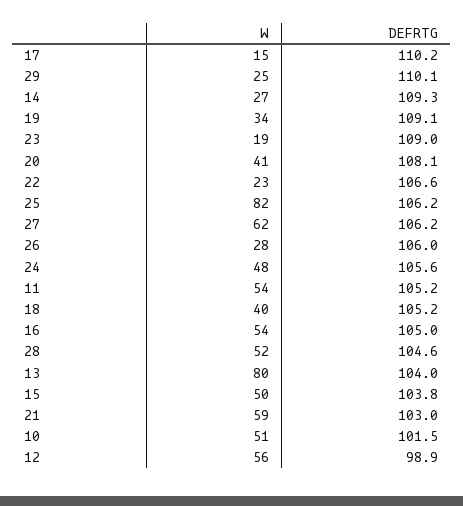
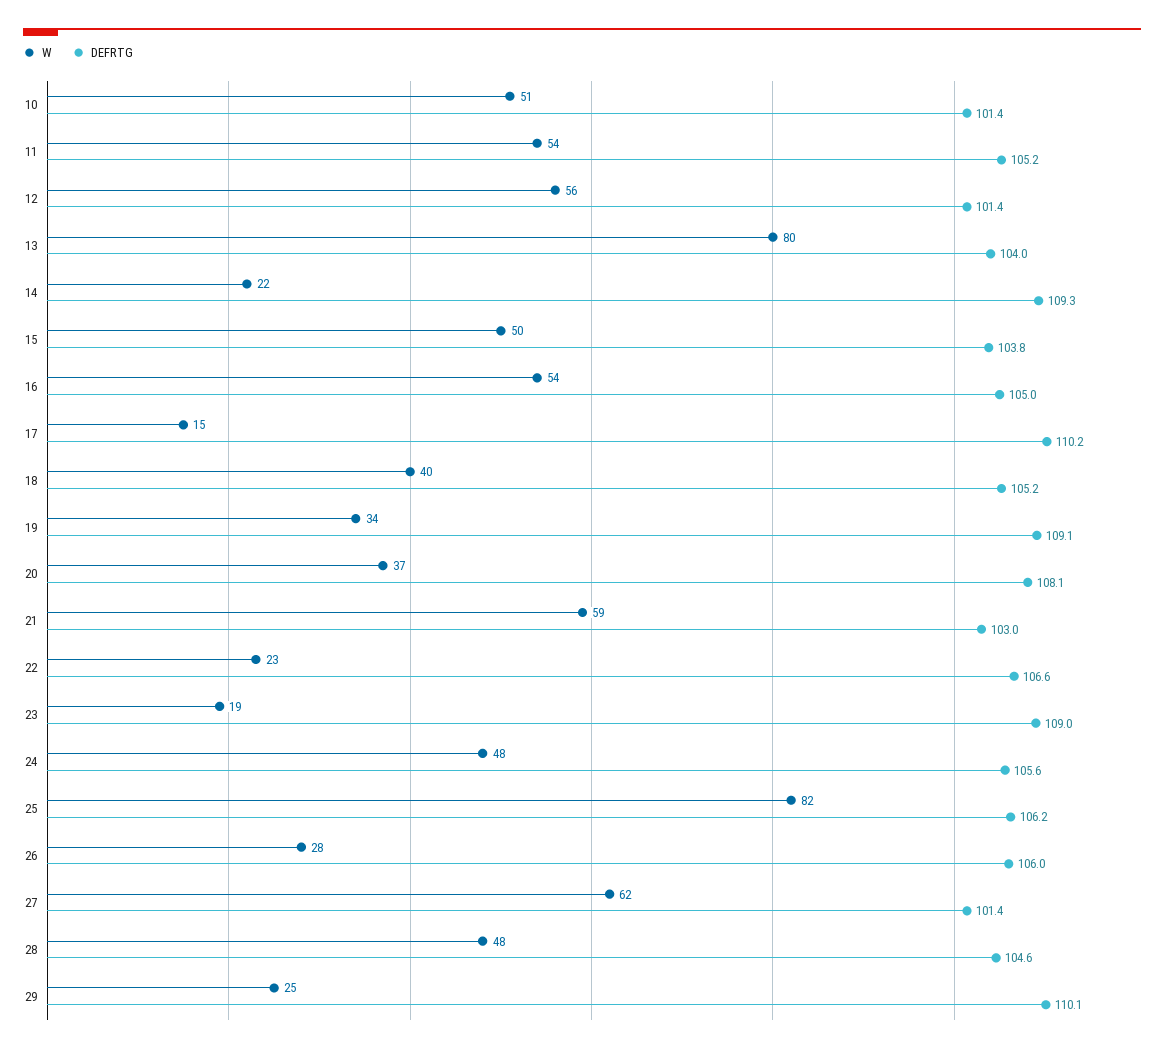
W, 14: 27 -> 22
W, 20: 41 -> 37
DEFRTG, 27: 106.2 -> 101.4
W, 28: 52 -> 48
DEFRTG, 10: 101.5 -> 101.4
DEFRTG, 12: 98.9 -> 101.4

